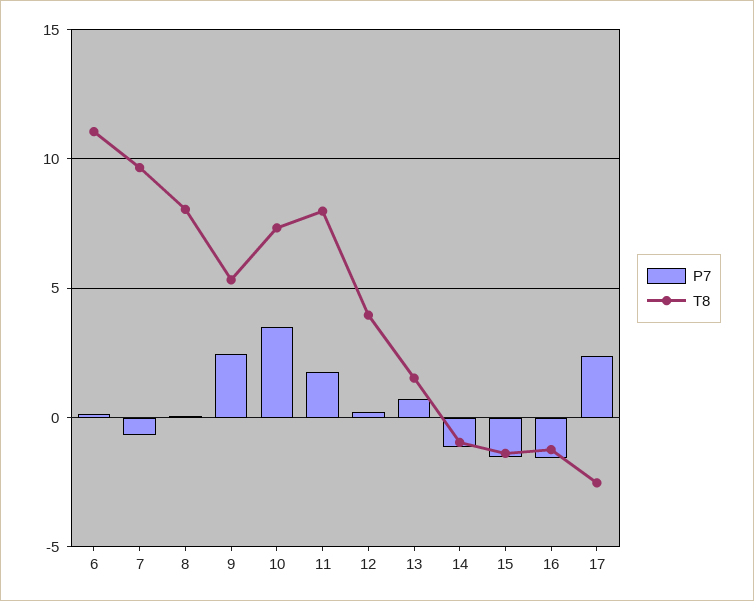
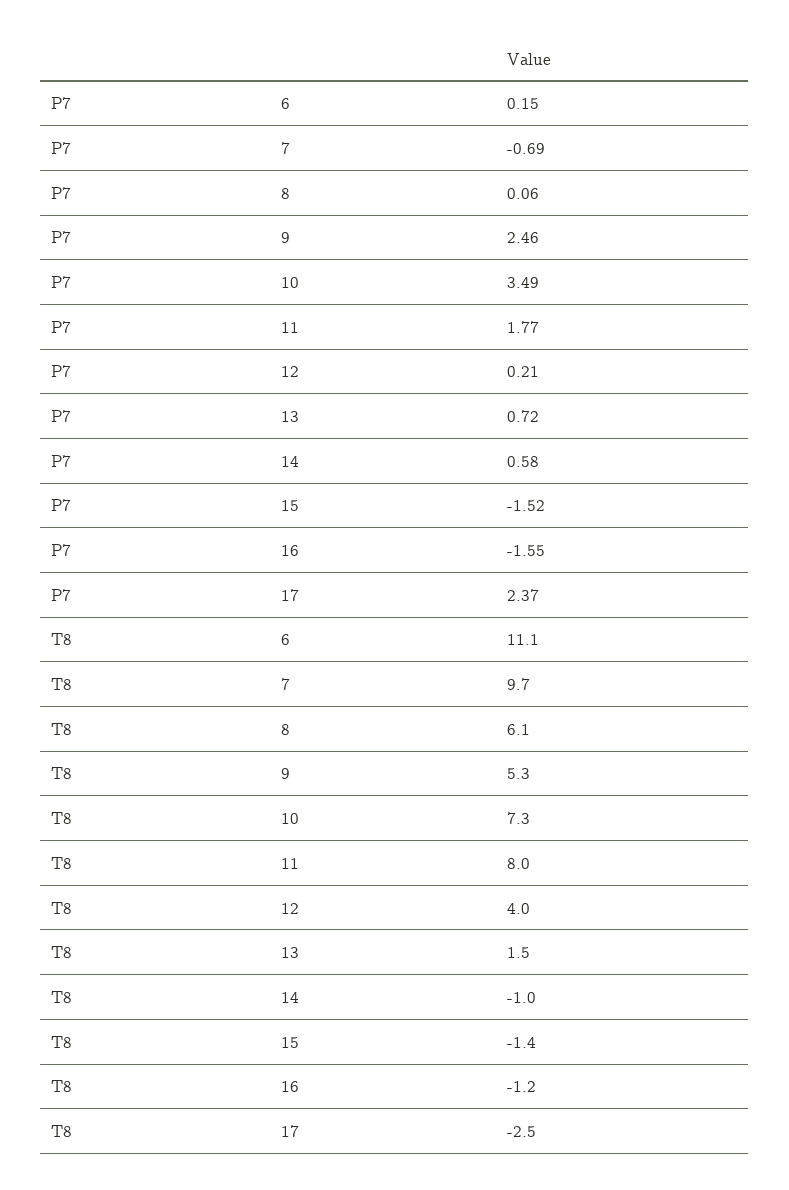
T8, 8: 8 -> 6.1
P7, 14: -1 -> 0.58

